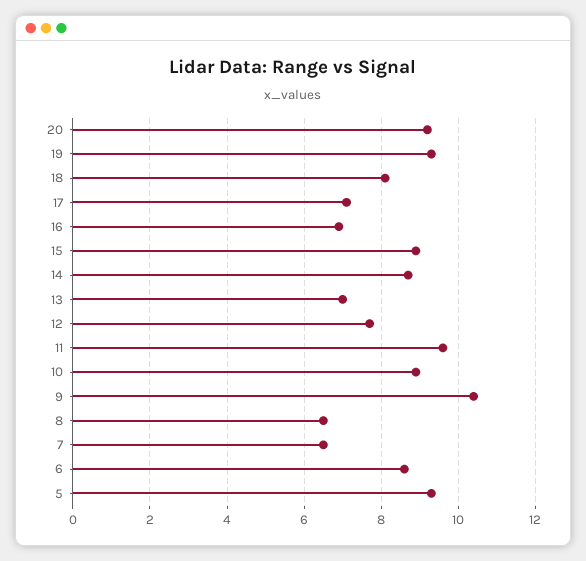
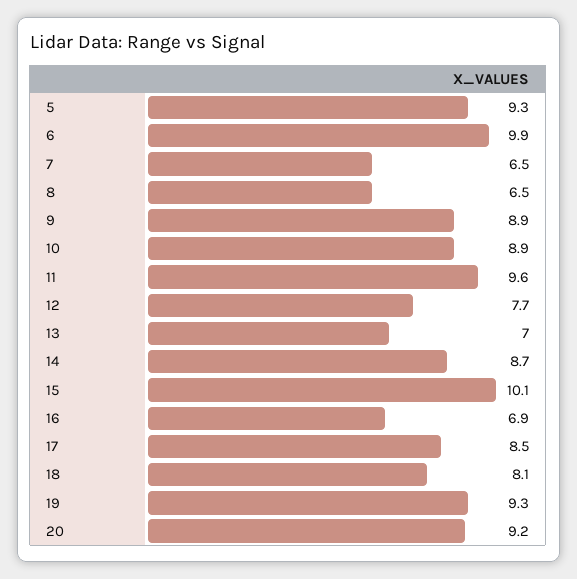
17: 7 -> 8.5
15: 9 -> 10.1
9: 10.5 -> 8.9
6: 8.5 -> 9.9

